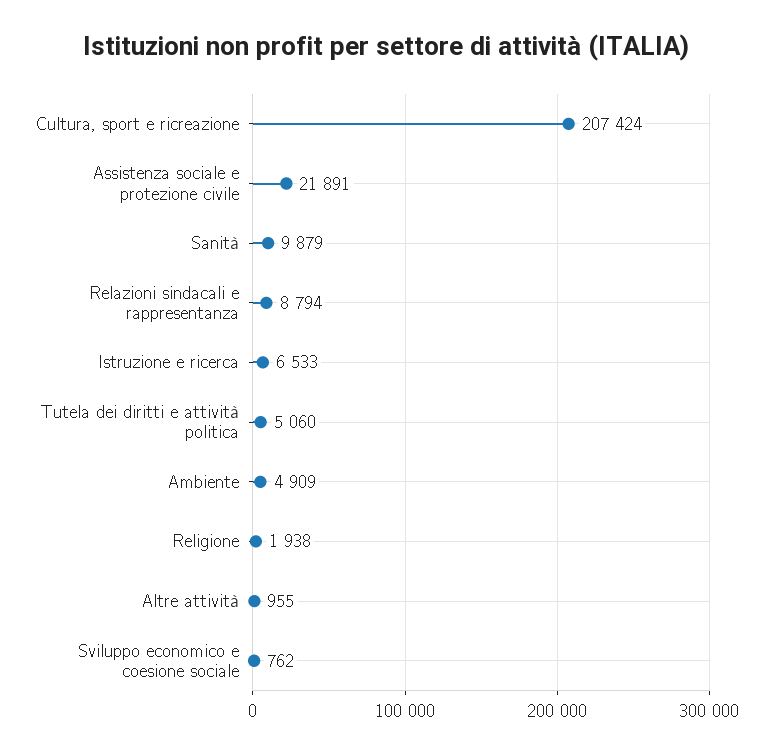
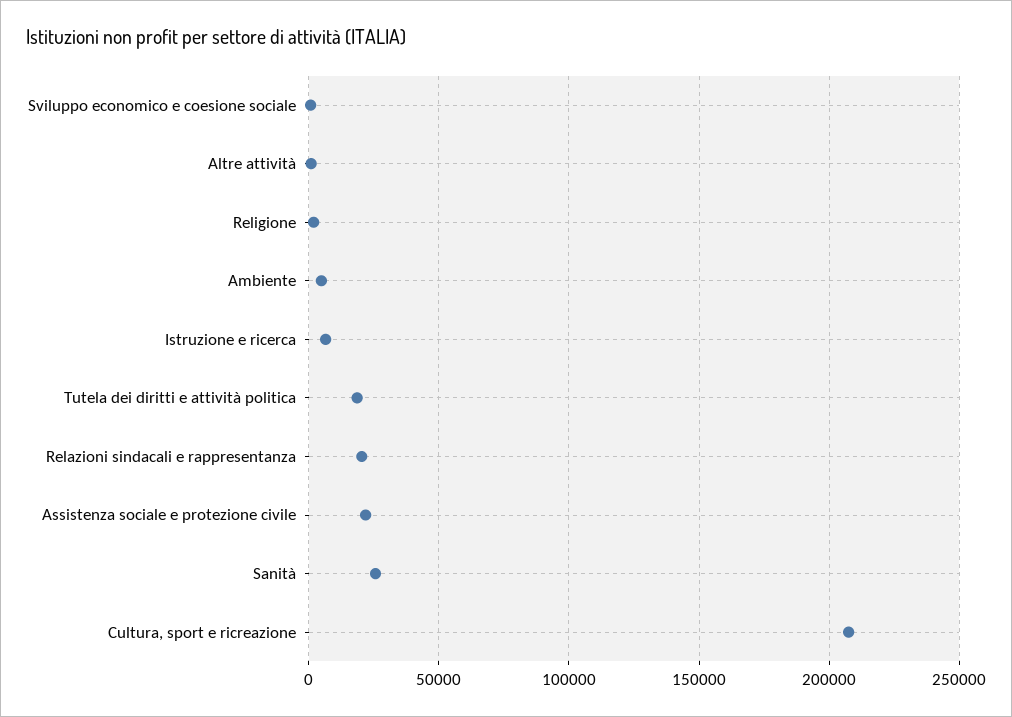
Sanità: 9879 -> 25000
Relazioni sindacali e rappresentanza: 8794 -> 20000
Tutela dei diritti e attività politica: 5060 -> 20000

